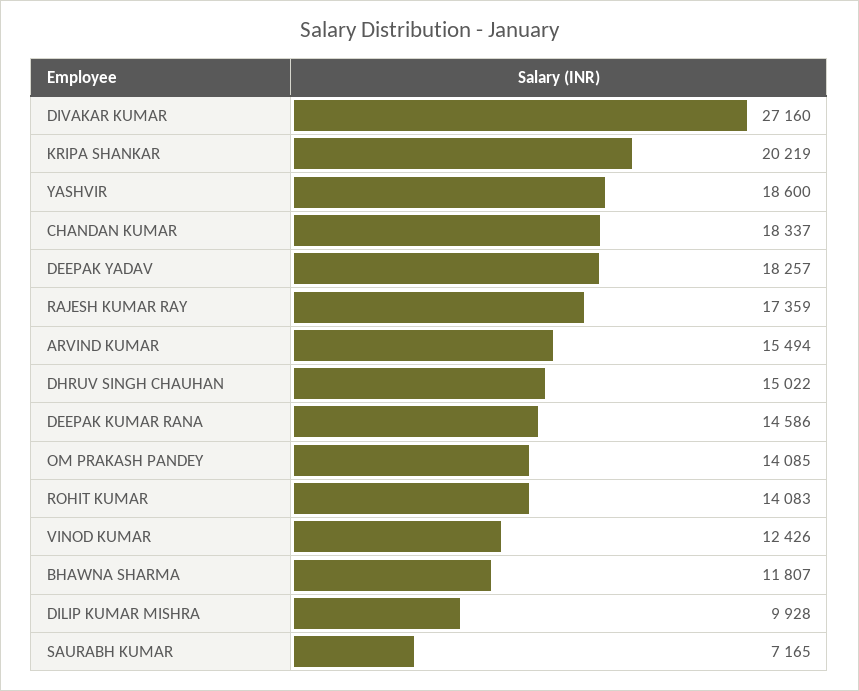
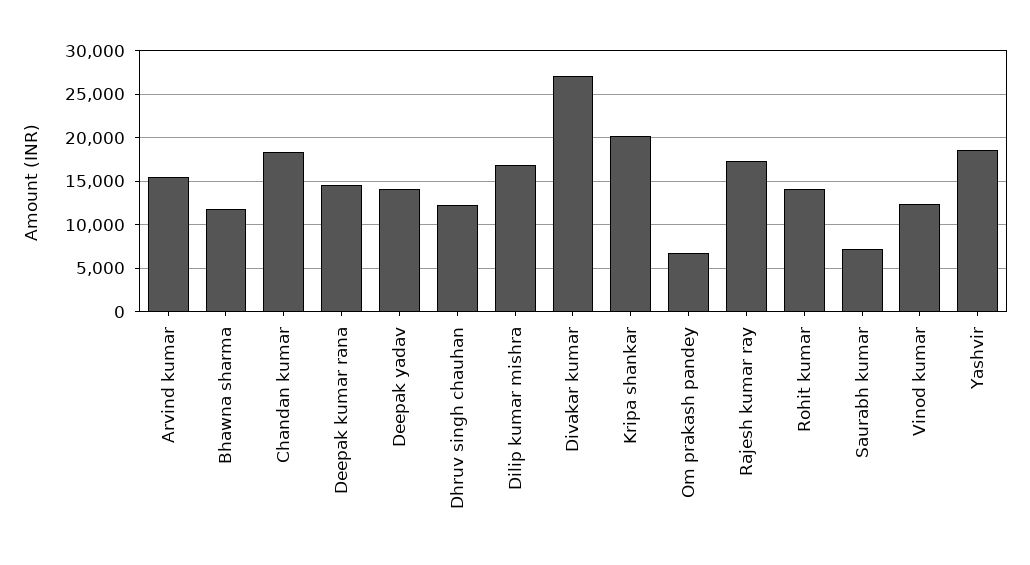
DEEPAK YADAV: 18257 -> 14000
DHRUV SINGH CHAUHAN: 15022 -> 12000
OM PRAKASH PANDEY: 14085 -> 7000
DILIP KUMAR MISHRA: 9928 -> 17000

